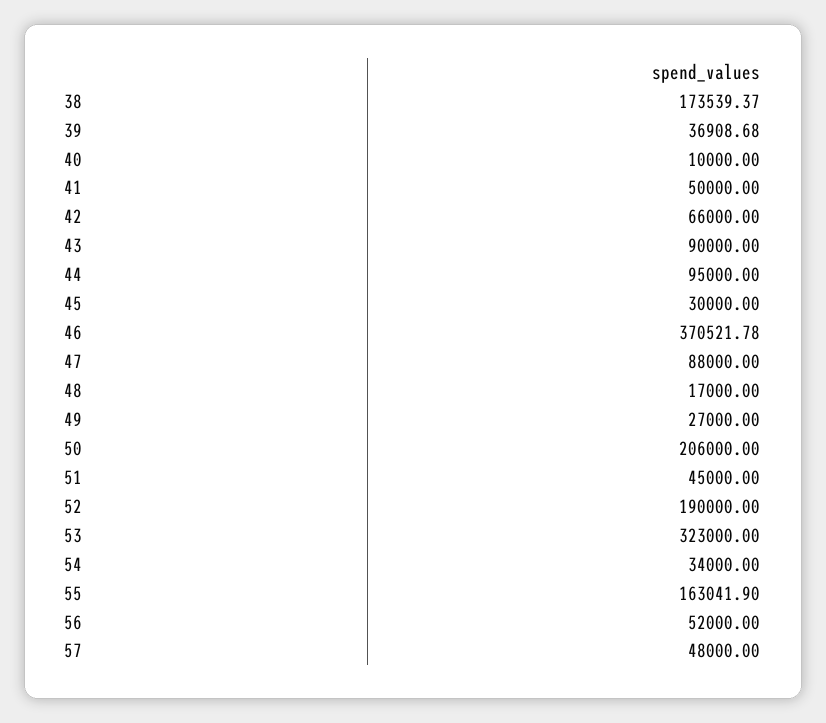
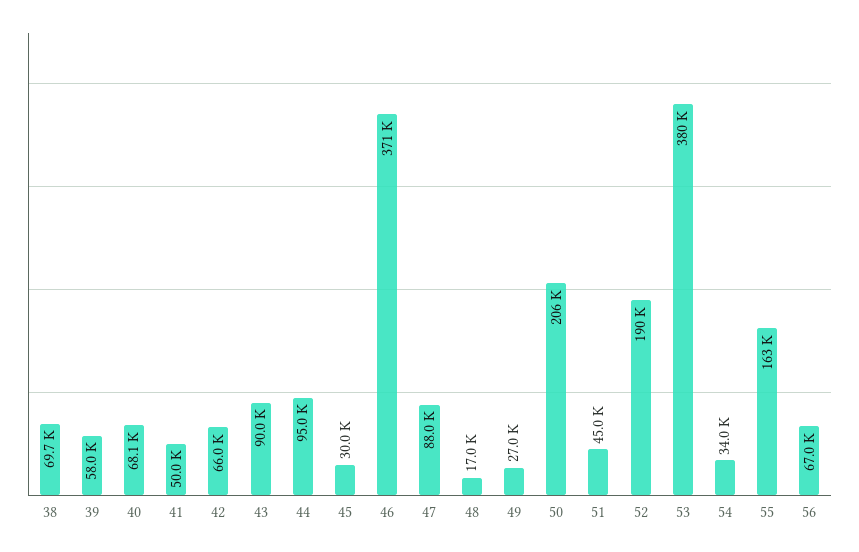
38: 173539.37 -> 69700
39: 36908.68 -> 58000
40: 10000 -> 68100
53: 323000 -> 380000
56: 52000 -> 67000
57: 48000 -> none

